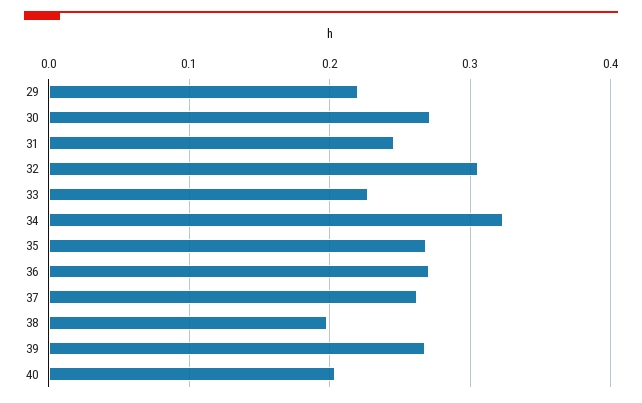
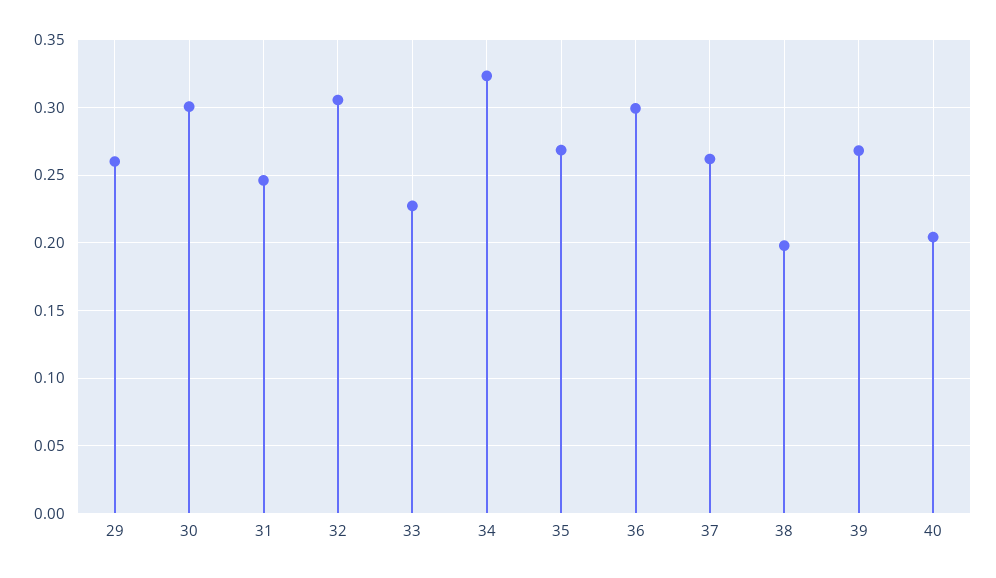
29: 0.22 -> 0.26
30: 0.27 -> 0.3
36: 0.27 -> 0.3

